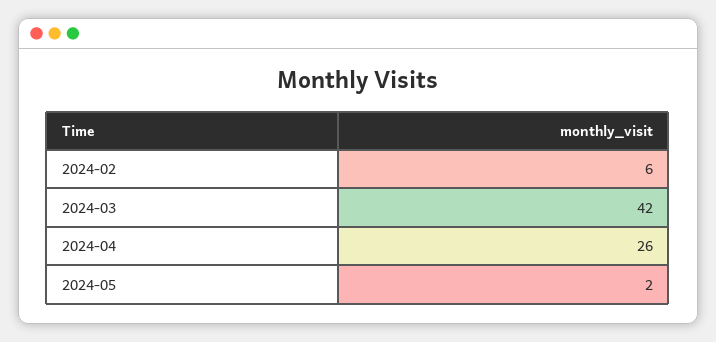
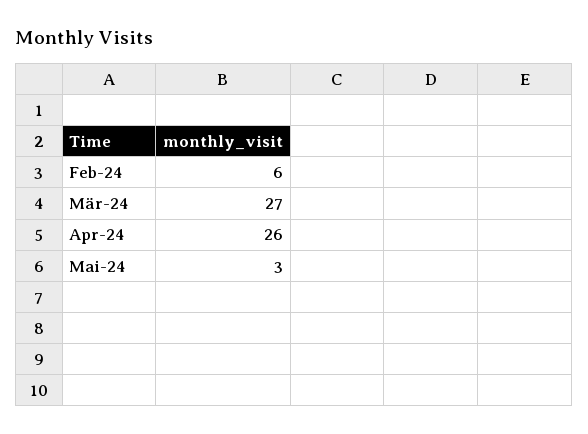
2024-03: 42 -> 27
2024-05: 2 -> 3

